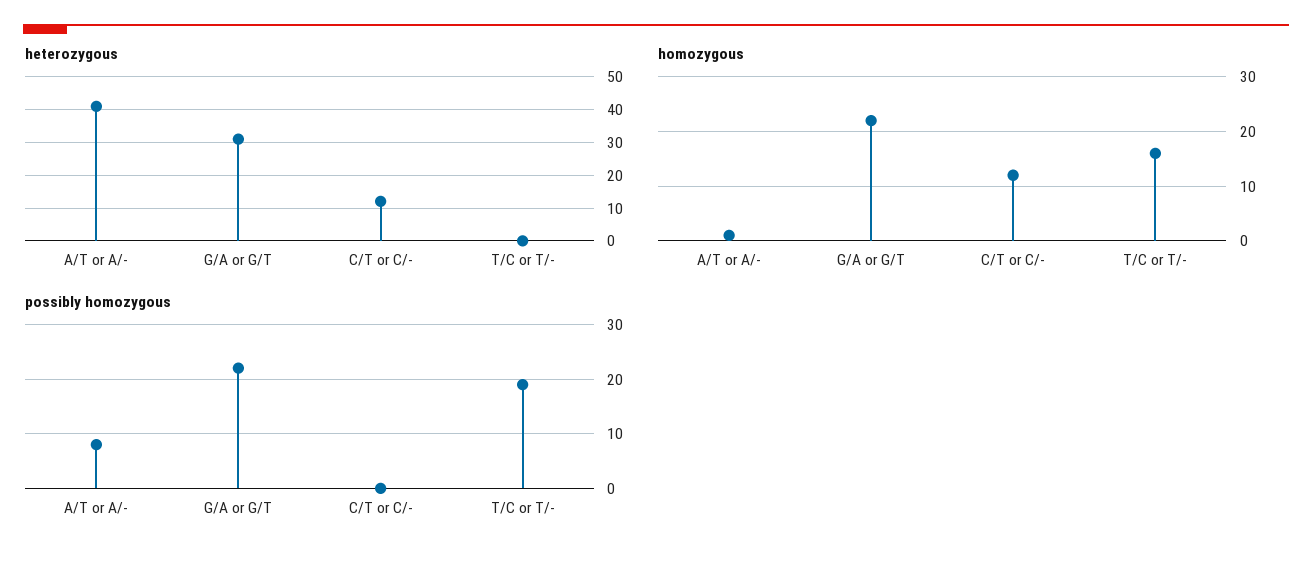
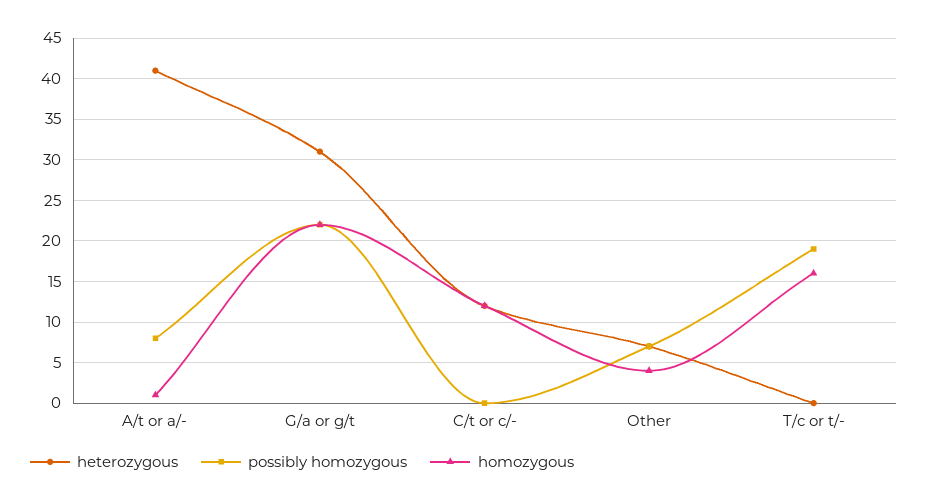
heterozygous, Other: none -> 7
possibly homozygous, Other: none -> 7
homozygous, Other: none -> 4

